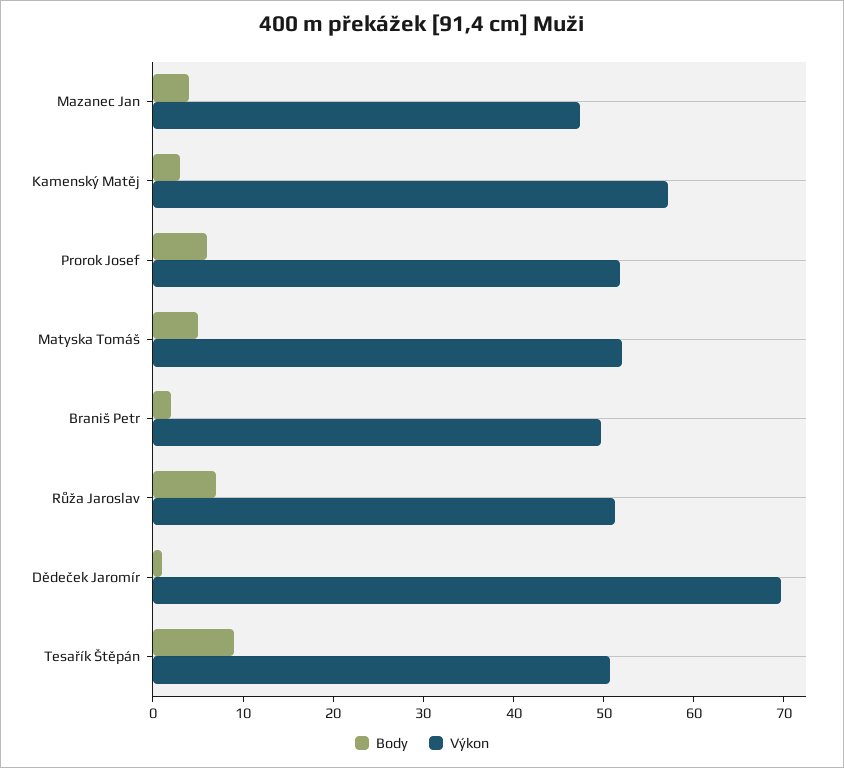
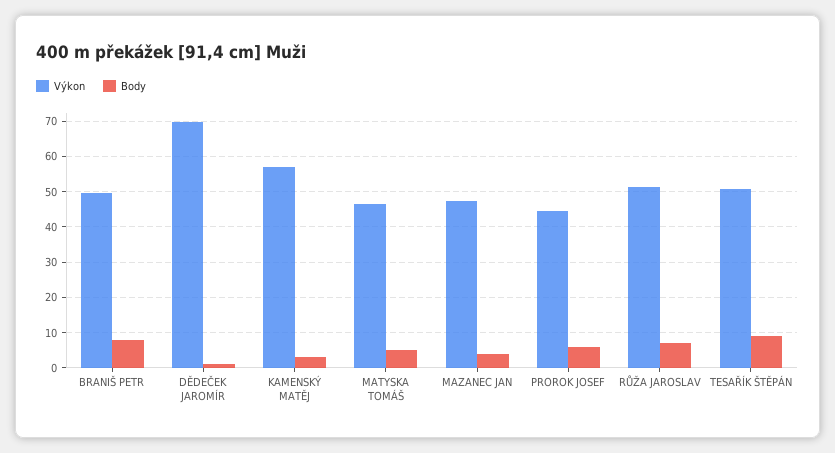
Výkon, Prorok Josef: 52 -> 44
Výkon, Matyska Tomáš: 52 -> 46
Body, Braniš Petr: 2 -> 8

